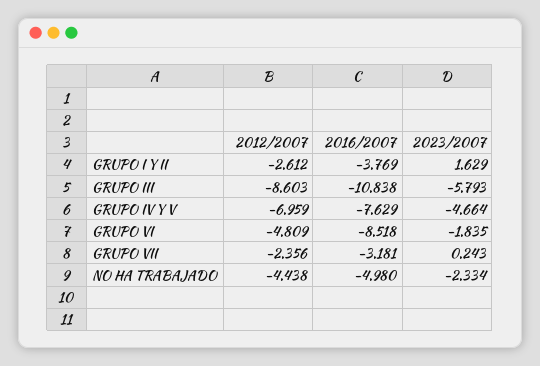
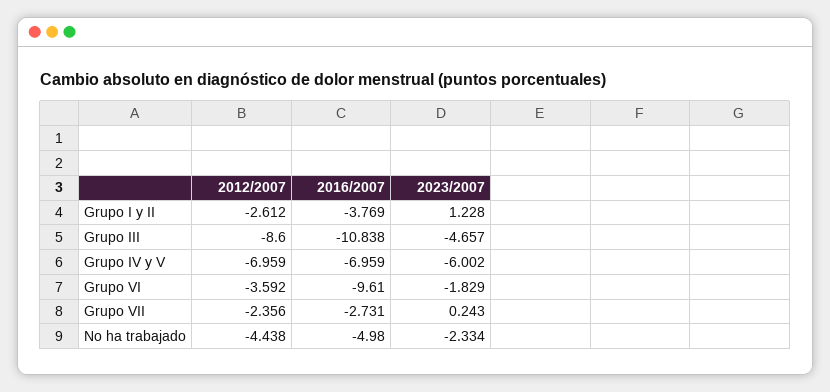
2023/2007, GRUPO I Y II: 1.629 -> 1.228
2012/2007, GRUPO III: -8.603 -> -8.6
2023/2007, GRUPO III: -5.793 -> -4.657
2016/2007, GRUPO IV Y V: -7.629 -> -6.959
2023/2007, GRUPO IV Y V: -4.664 -> -6.002
2012/2007, GRUPO VI: -4.809 -> -3.592
2016/2007, GRUPO VI: -8.518 -> -9.61
2023/2007, GRUPO VI: -1.835 -> -1.829
2016/2007, GRUPO VII: -3.181 -> -2.731

